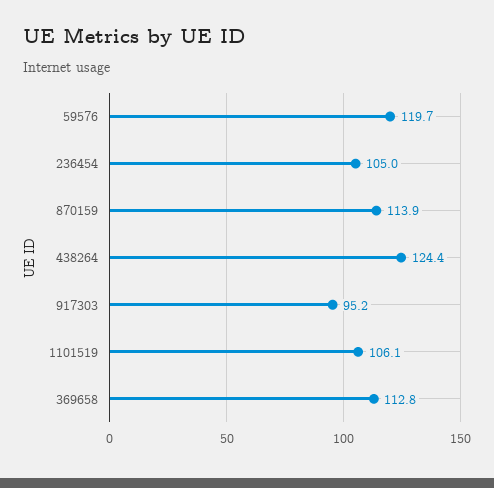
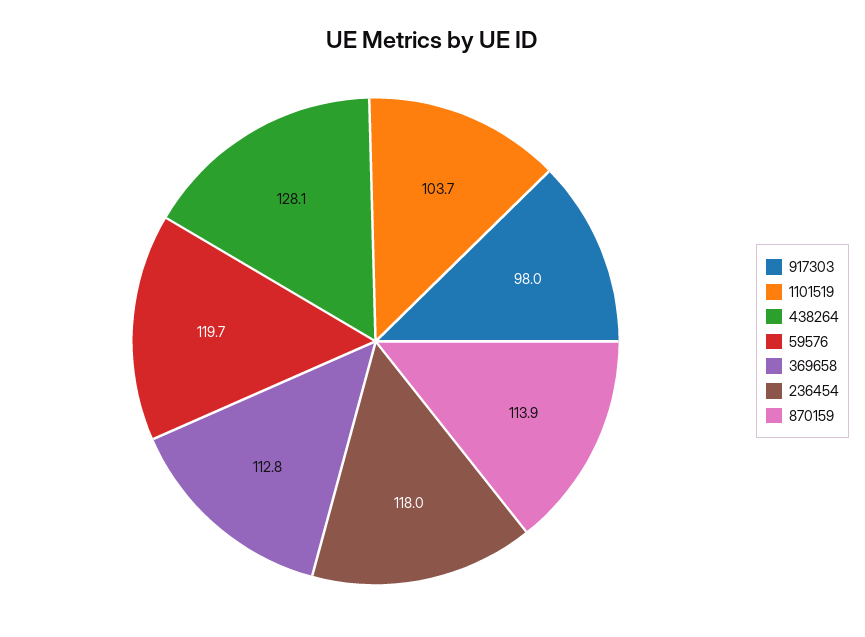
236454: 105 -> 118
438264: 124.4 -> 128.1
917303: 95.2 -> 98
1101519: 106.1 -> 103.7

